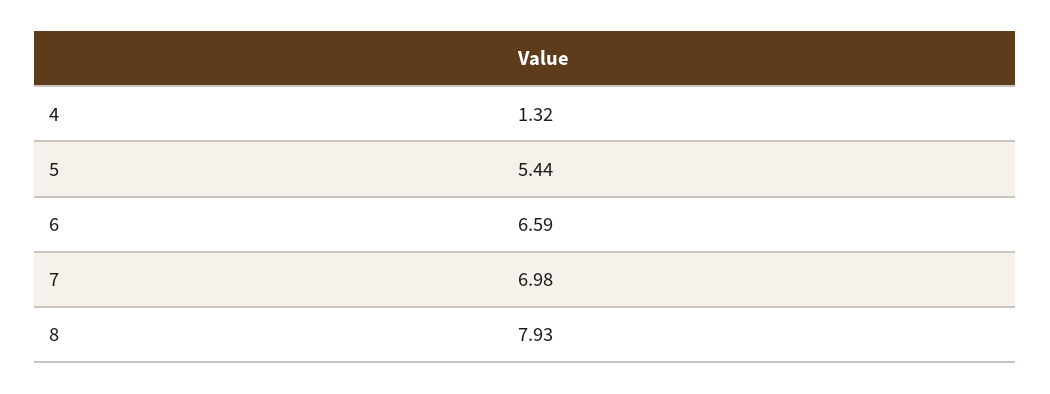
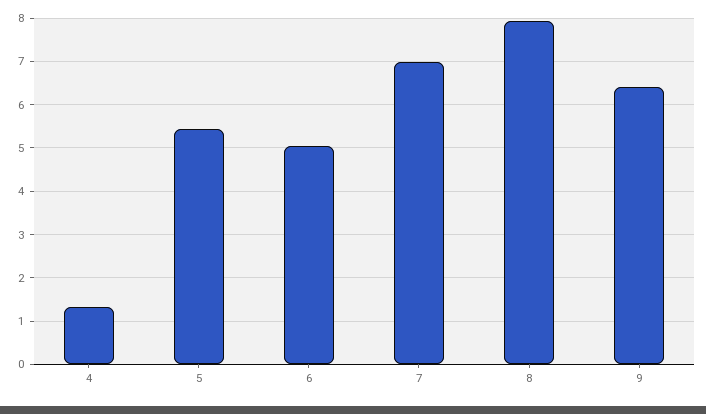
6: 6.59 -> 5
9: none -> 6.4

